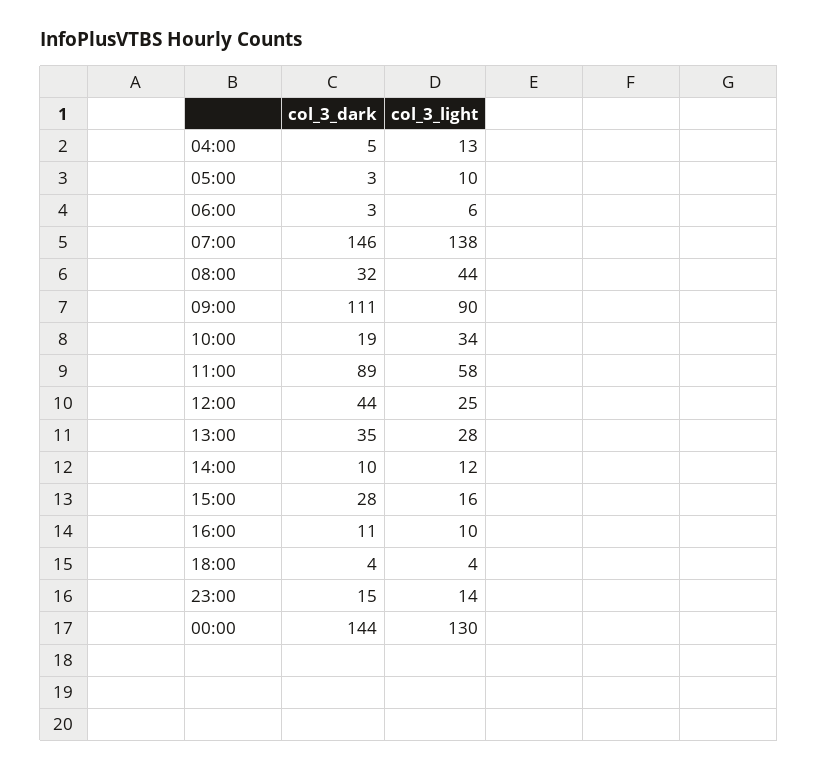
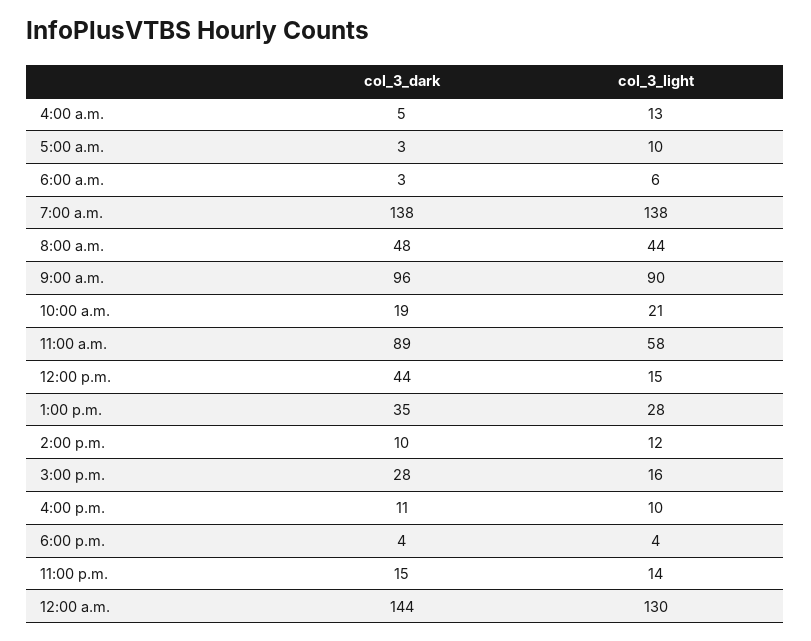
col_3_dark, 07:00: 146 -> 138
col_3_dark, 08:00: 32 -> 48
col_3_dark, 09:00: 111 -> 96
col_3_light, 10:00: 34 -> 21
col_3_light, 12:00: 25 -> 15

